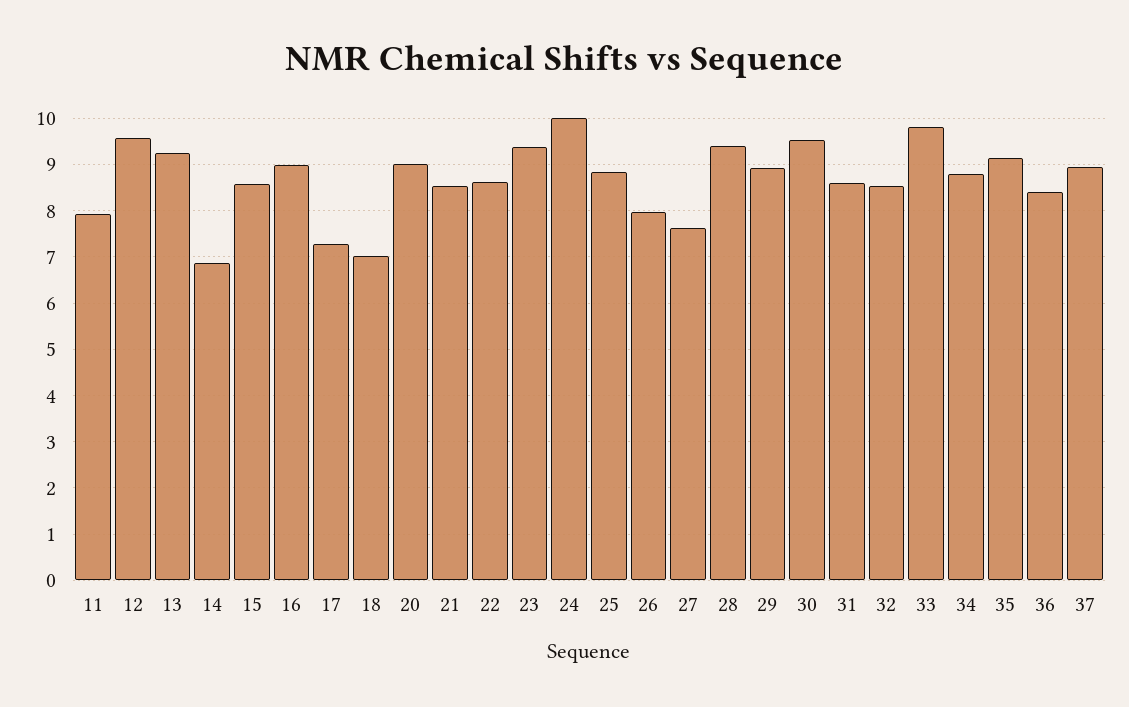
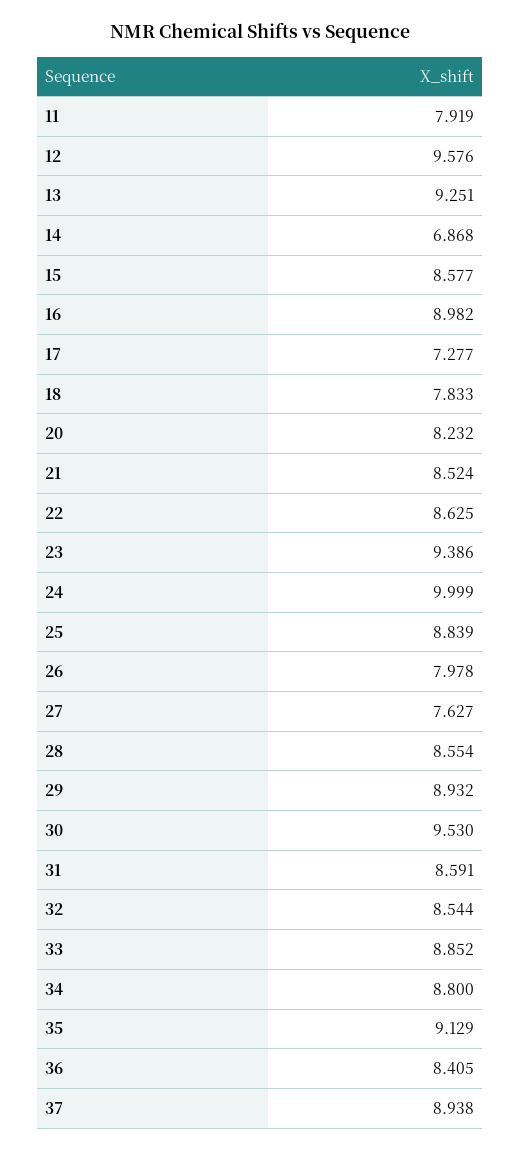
18: 7 -> 7.833
20: 9 -> 8.232
28: 9.4 -> 8.554
33: 9.8 -> 8.852

